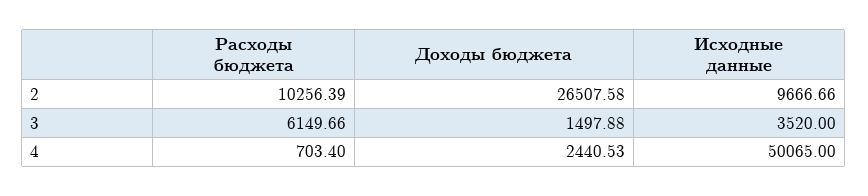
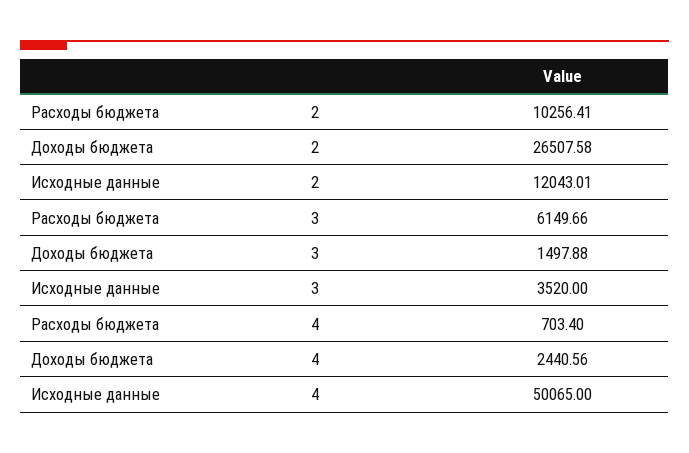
Расходы бюджета, 2: 10256.39 -> 10256.41
Исходные данные, 2: 9666.66 -> 12043.01
Доходы бюджета, 4: 2440.53 -> 2440.56

